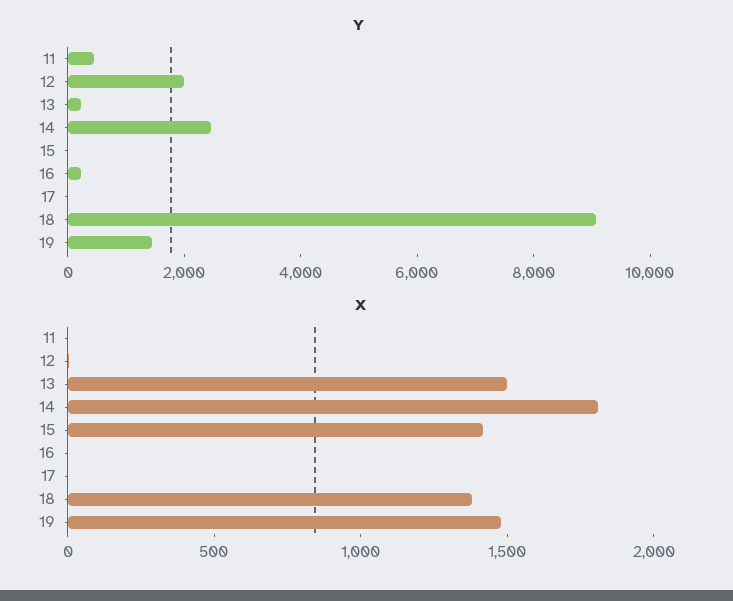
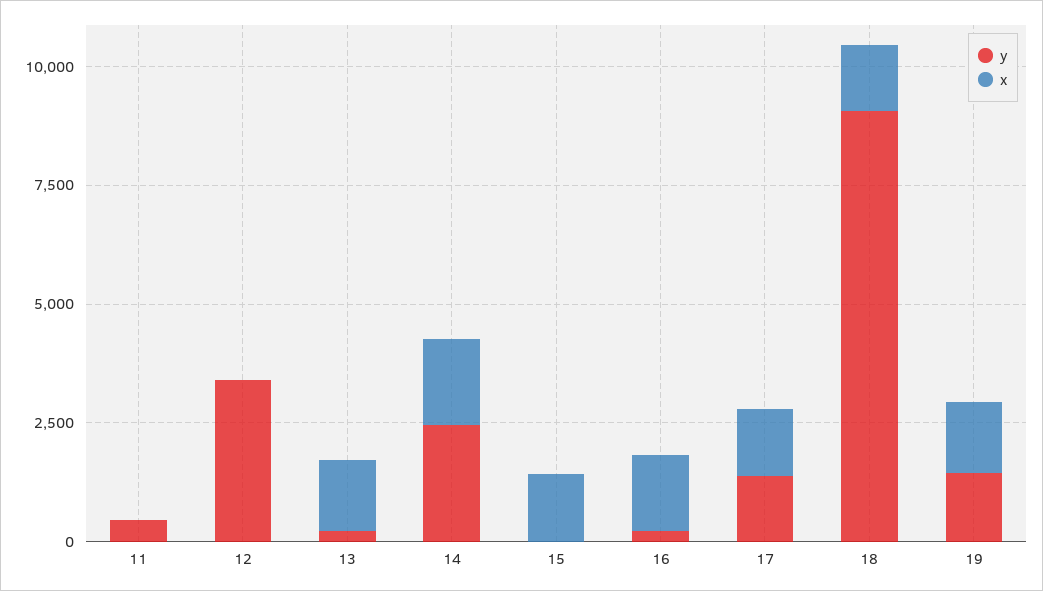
Y, 12: 2000 -> 3500
Y, 17: 0 -> 1500
X, 16: 0 -> 1500
X, 17: 0 -> 1500

